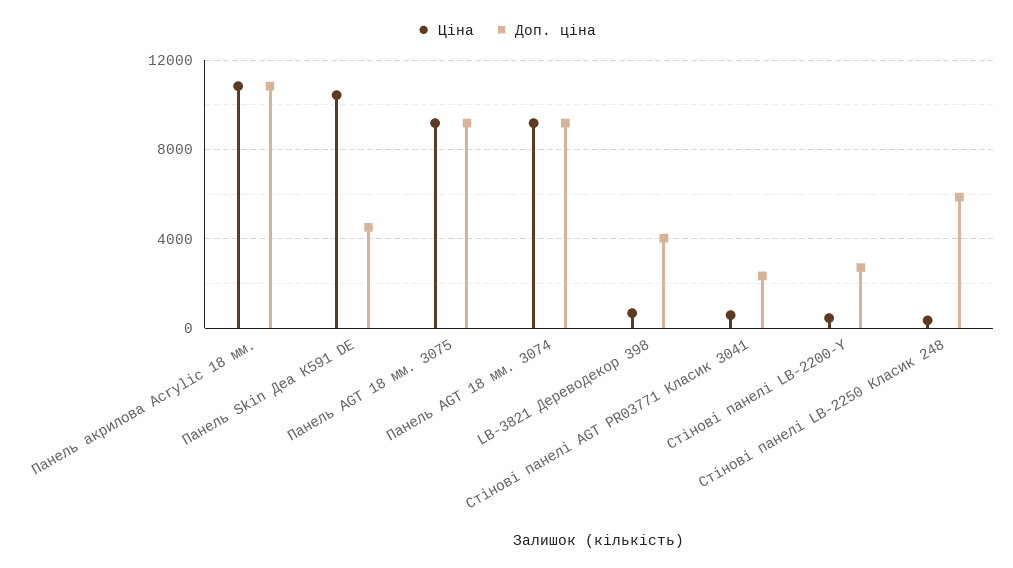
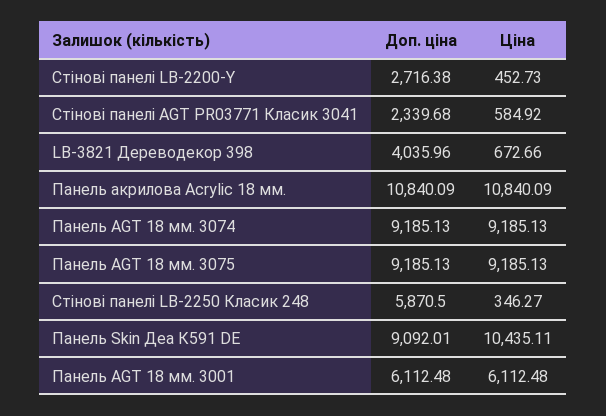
Доп. ціна, Панель Skin Деа К591 DE: 4500 -> 9092.01
Доп. ціна, Панель AGT 18 мм. 3001: none -> 6112.48
Ціна, Панель AGT 18 мм. 3001: none -> 6112.48

